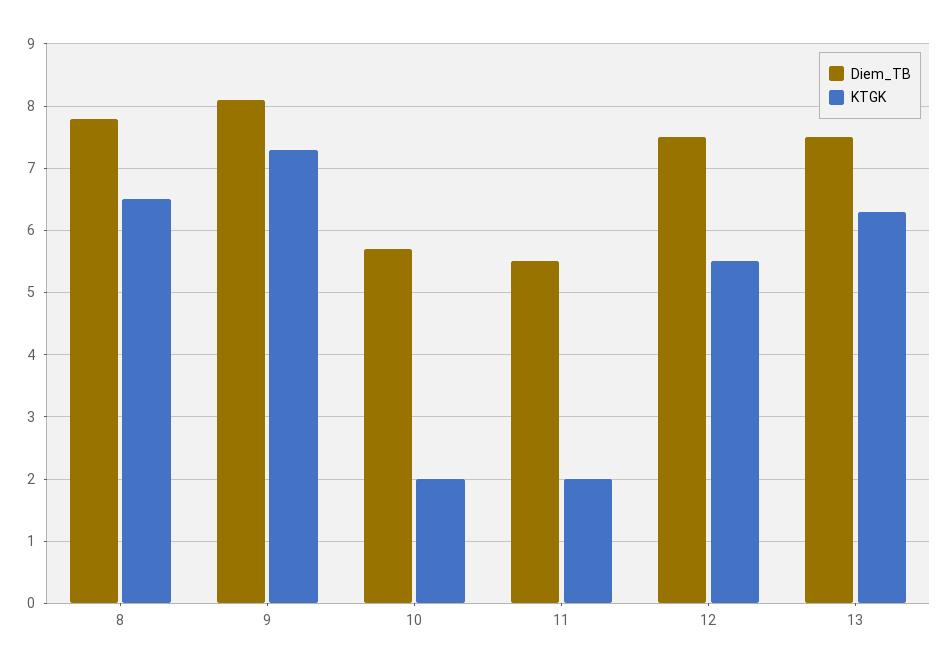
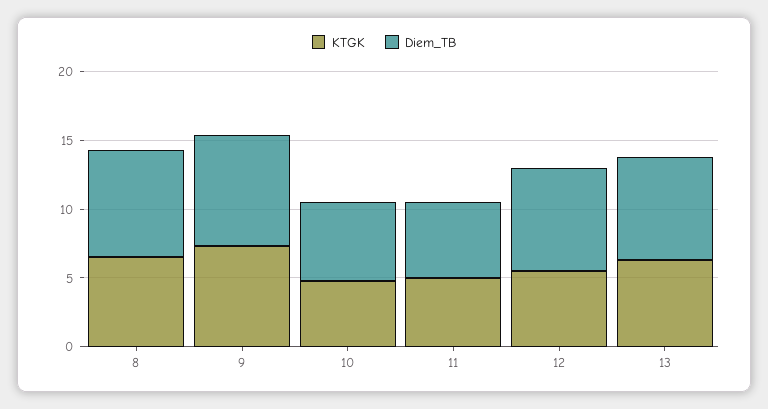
KTGK, 10: 2 -> 5
KTGK, 11: 2 -> 5

